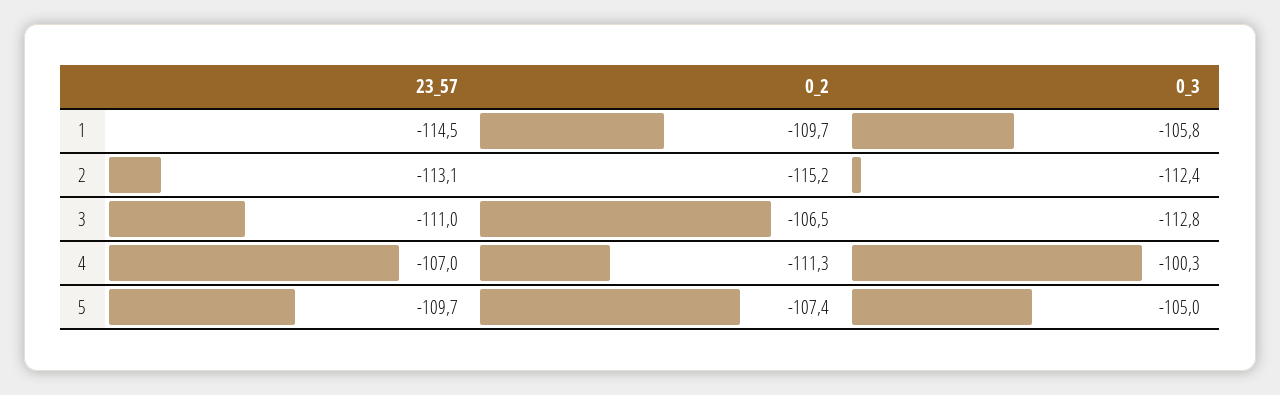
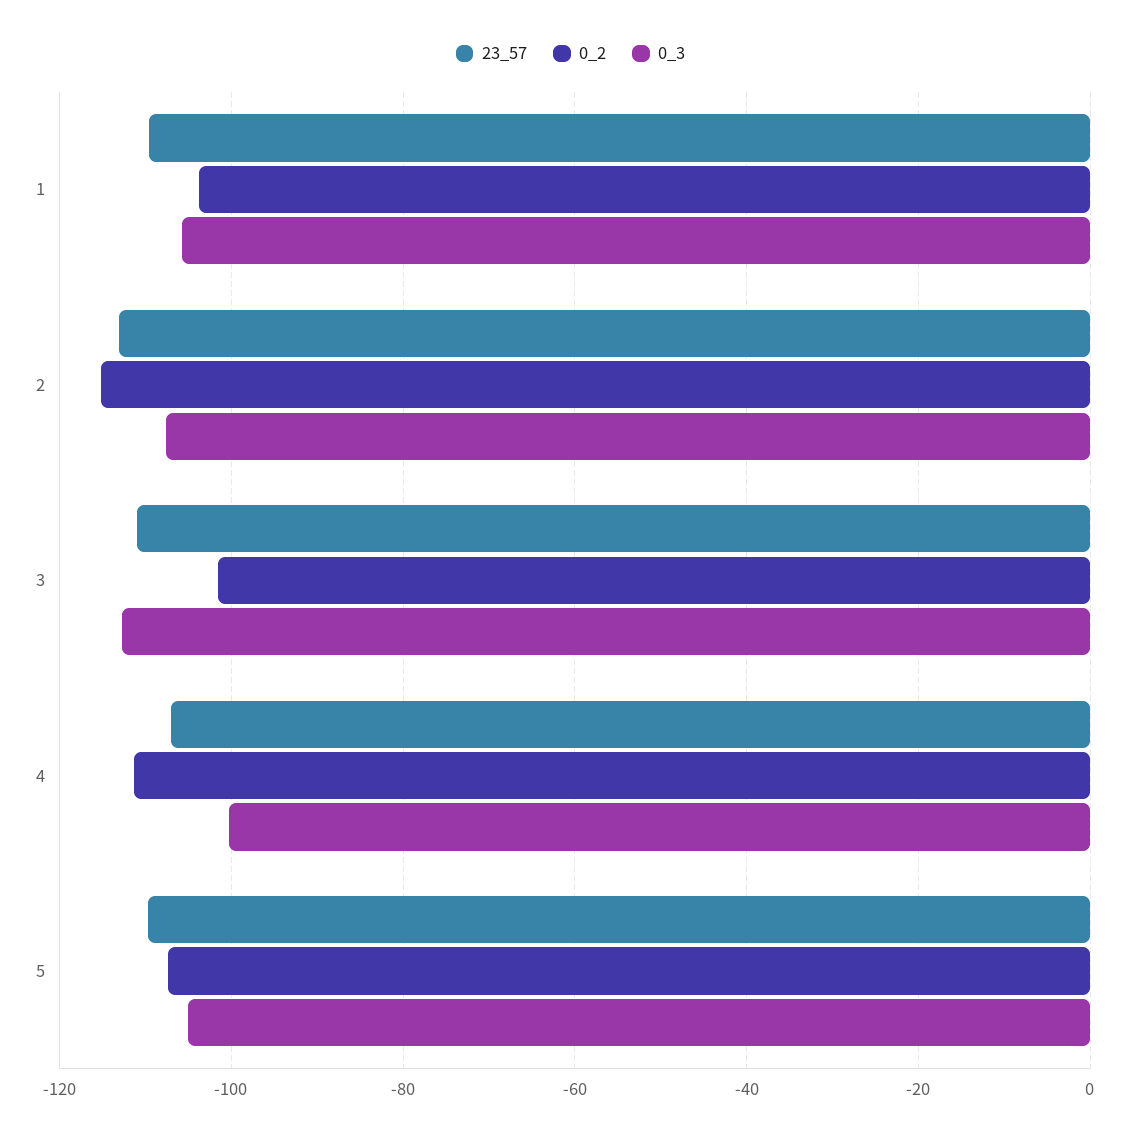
23_57, 1: -114.5 -> -110
0_2, 1: -109.7 -> -104
0_3, 2: -112.4 -> -108
0_2, 3: -106.5 -> -102

